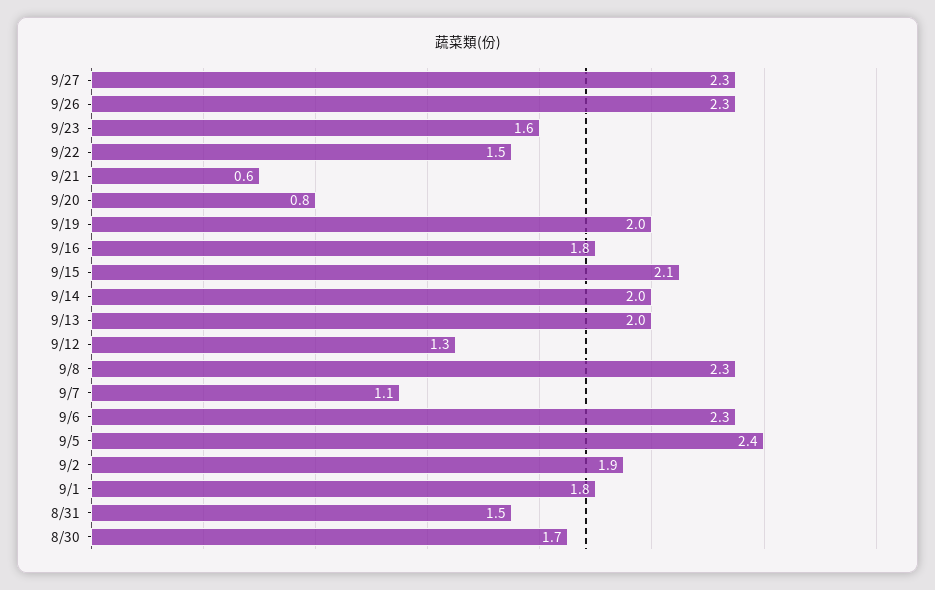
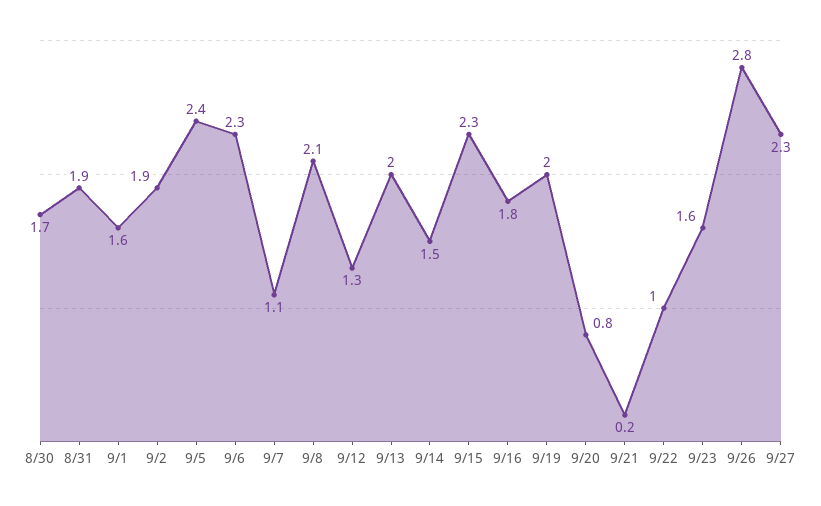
9/26: 2.3 -> 2.8
9/22: 1.5 -> 1
9/21: 0.6 -> 0.2
9/15: 2.1 -> 2.3
9/14: 2 -> 1.5
9/8: 2.3 -> 2.1
9/1: 1.8 -> 1.6
8/31: 1.5 -> 1.9

